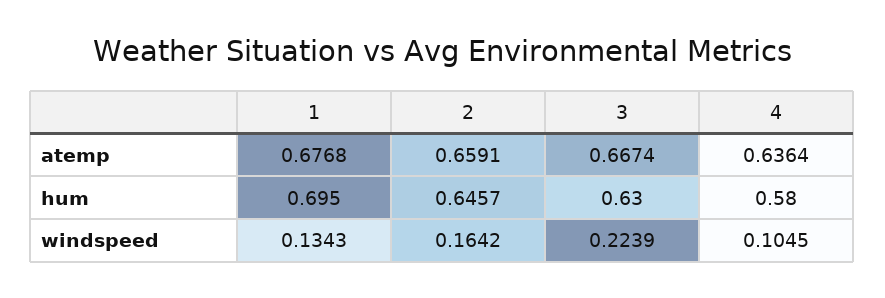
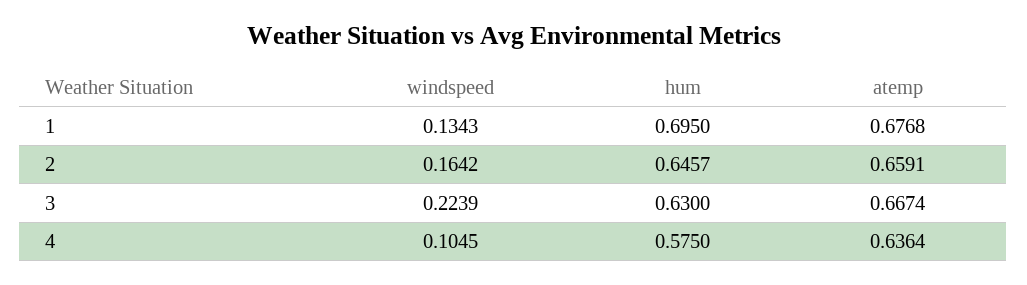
4, hum: 0.58 -> 0.575

